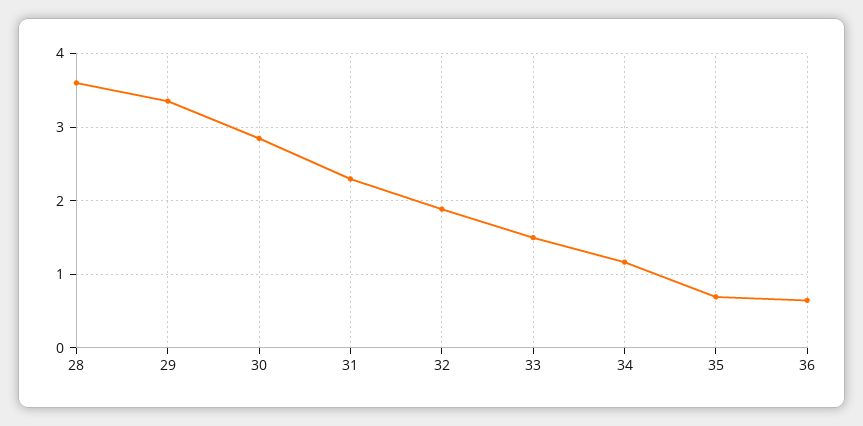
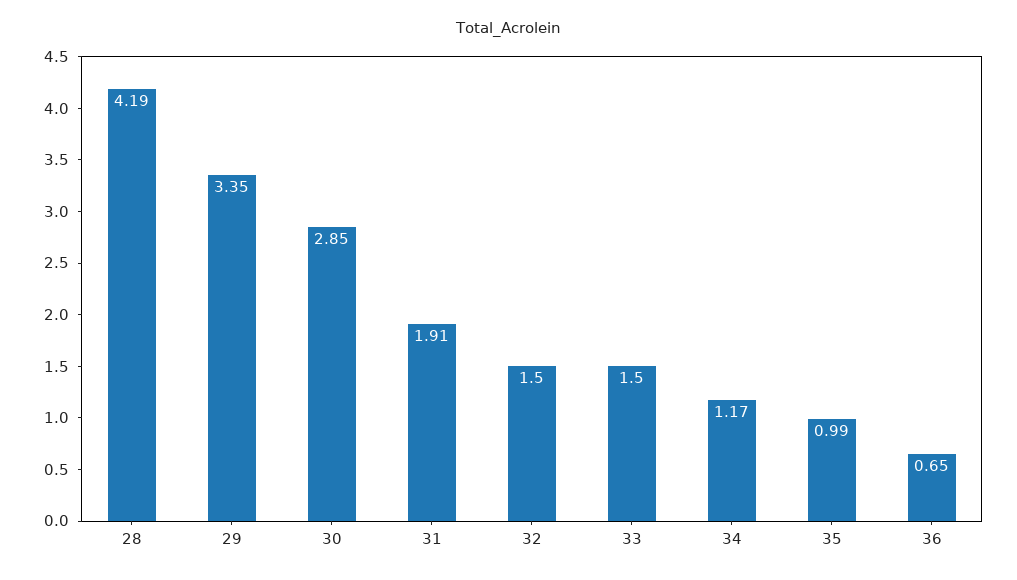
28: 3.6 -> 4.19
31: 2.3 -> 1.91
32: 1.9 -> 1.5
35: 0.7 -> 0.99

